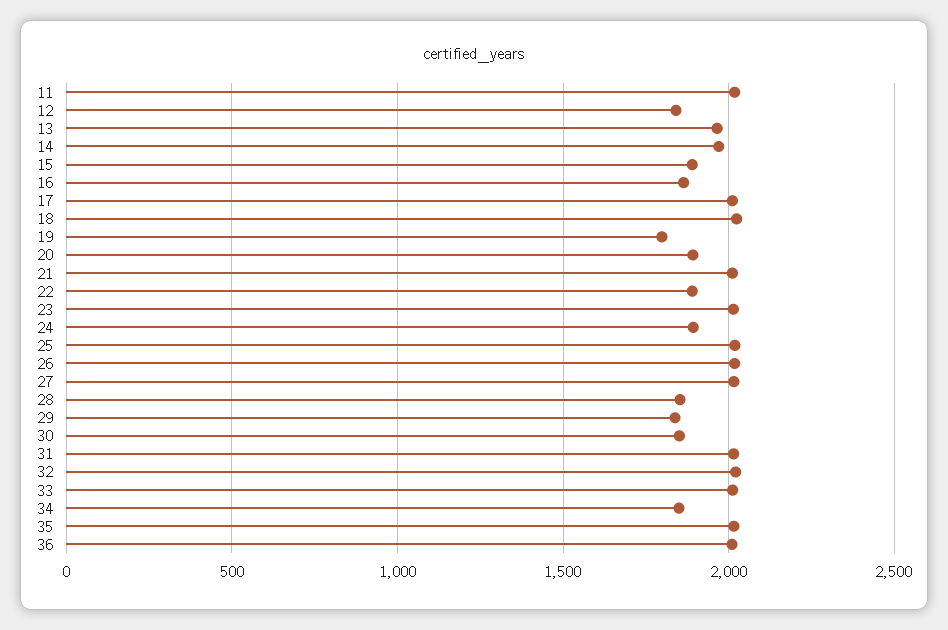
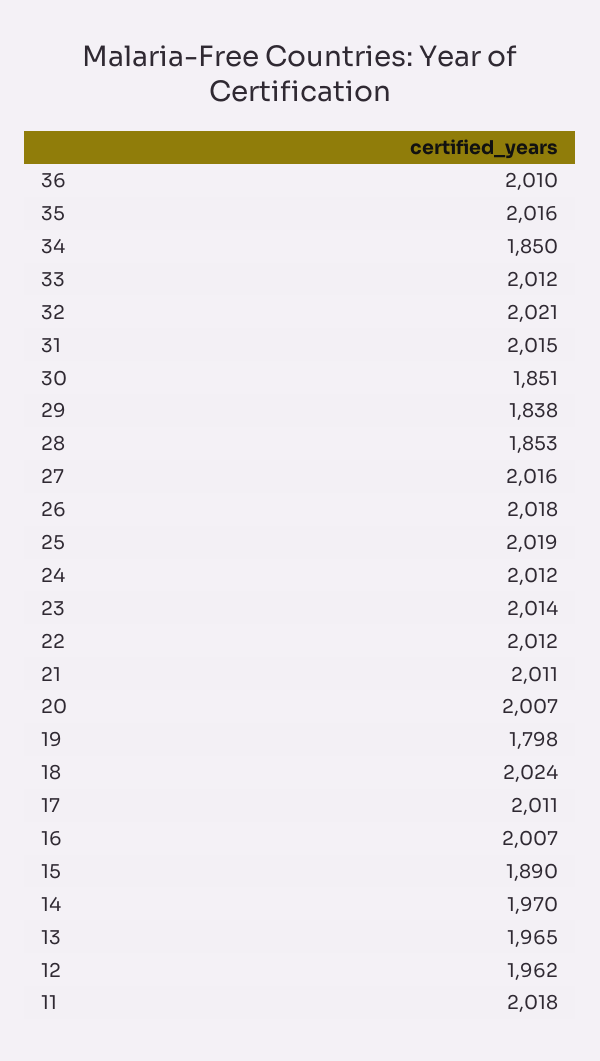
12: 1850 -> 1962
16: 1850 -> 2007
20: 1900 -> 2007
22: 1900 -> 2012
24: 1900 -> 2012

